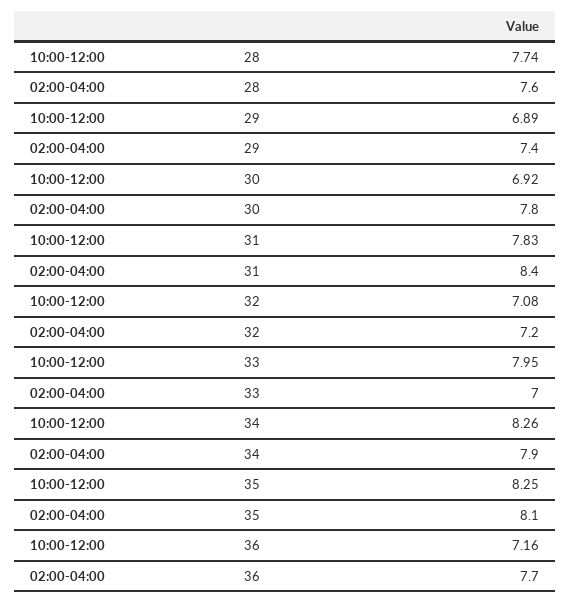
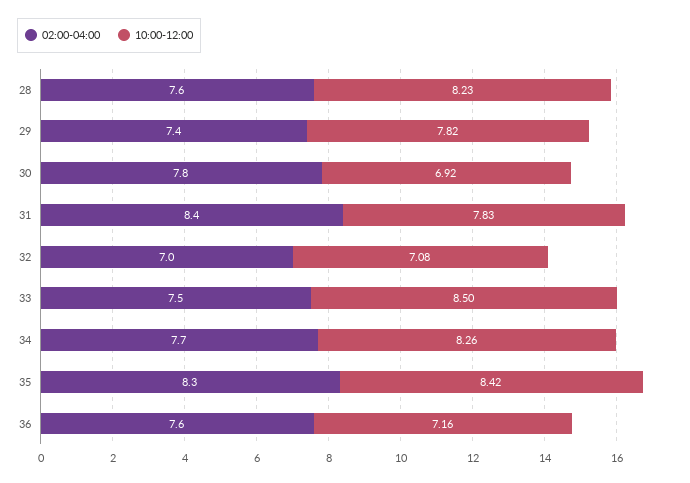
10:00-12:00, 28: 7.74 -> 8.23
10:00-12:00, 29: 6.89 -> 7.82
02:00-04:00, 32: 7.2 -> 7
10:00-12:00, 33: 7.95 -> 8.5
02:00-04:00, 33: 7 -> 7.5
02:00-04:00, 34: 7.9 -> 7.7
10:00-12:00, 35: 8.25 -> 8.42
02:00-04:00, 35: 8.1 -> 8.3
02:00-04:00, 36: 7.7 -> 7.6

